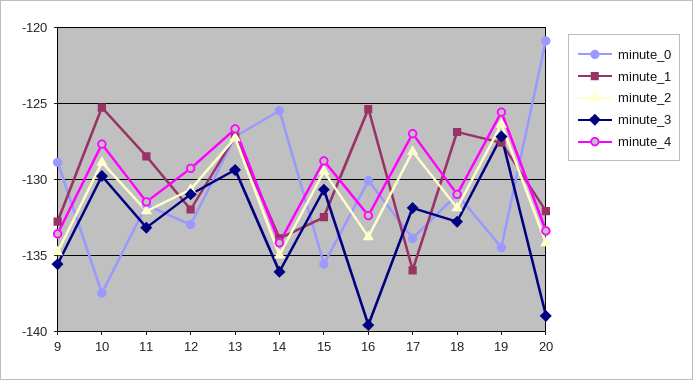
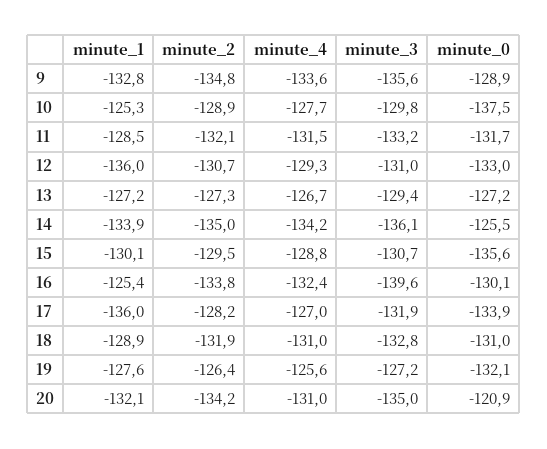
minute_1, 12: -132 -> -136
minute_1, 15: -132.5 -> -130.1
minute_1, 18: -127 -> -128.9
minute_0, 19: -134.5 -> -132.1
minute_3, 20: -139 -> -135
minute_4, 20: -133.5 -> -131

